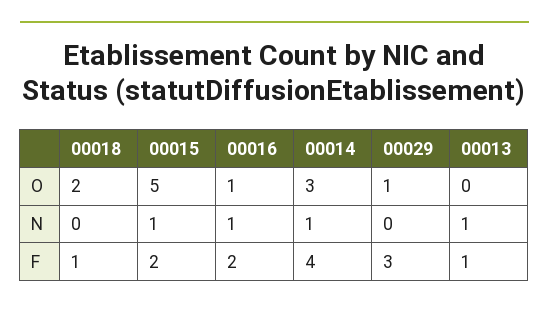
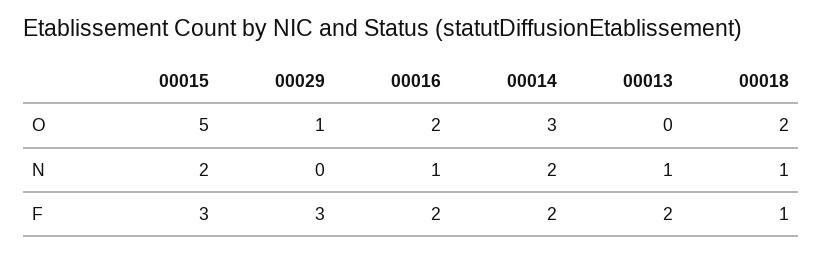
00016, O: 1 -> 2
00018, N: 0 -> 1
00015, N: 1 -> 2
00014, N: 1 -> 2
00015, F: 2 -> 3
00014, F: 4 -> 2
00013, F: 1 -> 2

